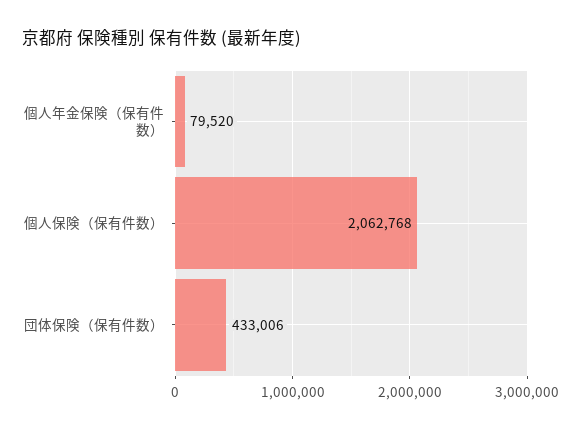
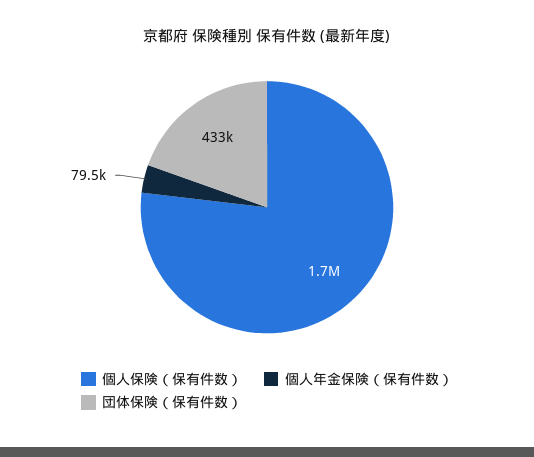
個人保険（保有件数）: 2062768 -> 1700000

